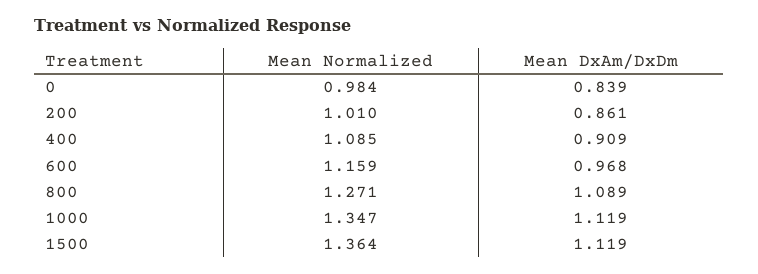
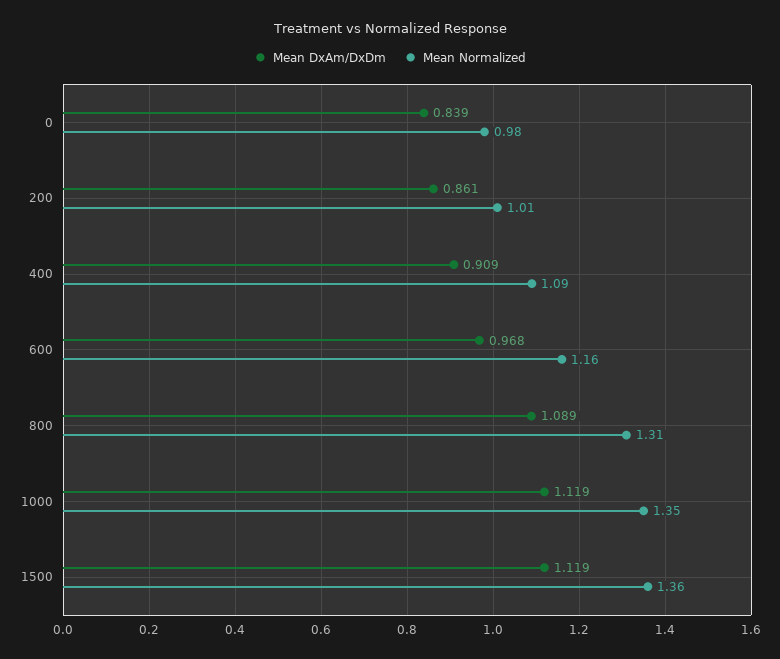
Mean Normalized, 800: 1.271 -> 1.31

